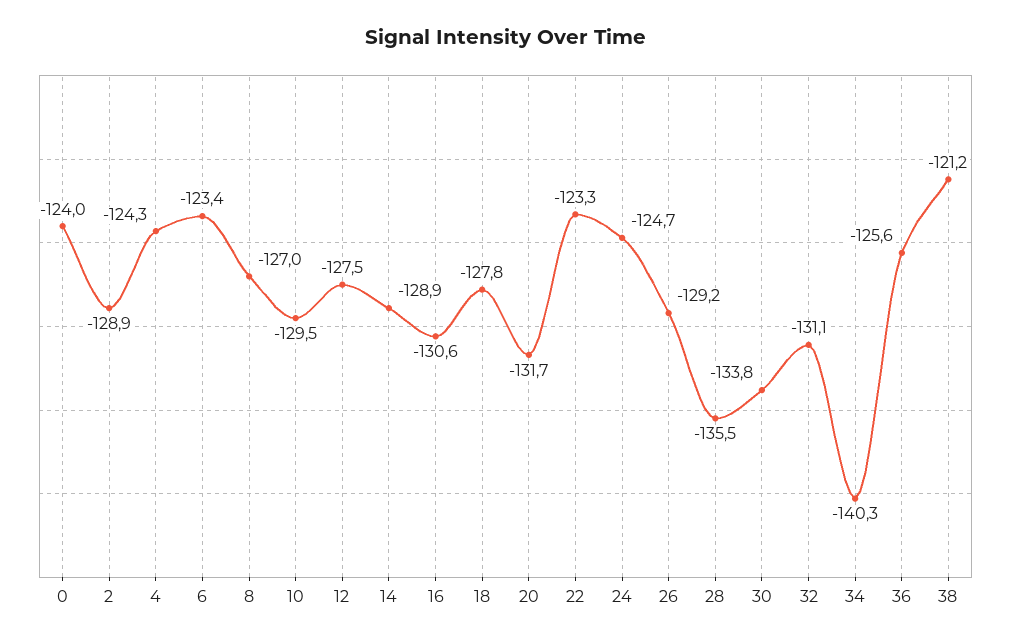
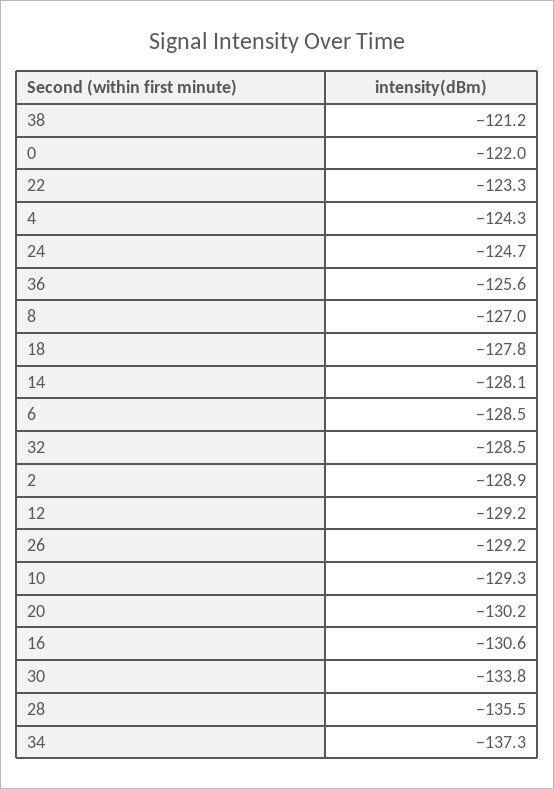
0: -124 -> -122
6: -123.4 -> -128.5
10: -129.5 -> -129.3
12: -127.5 -> -129.2
14: -128.9 -> -128.1
20: -131.7 -> -130.2
32: -131.1 -> -128.5
34: -140.3 -> -137.3

